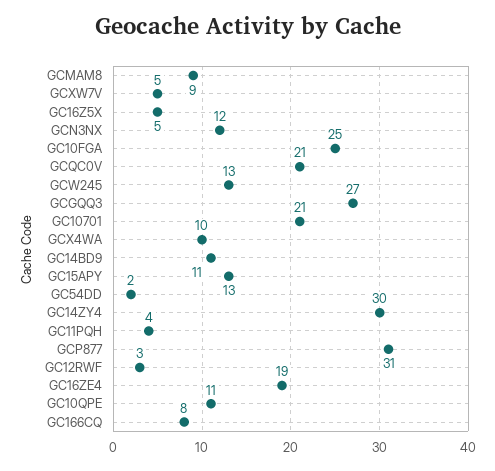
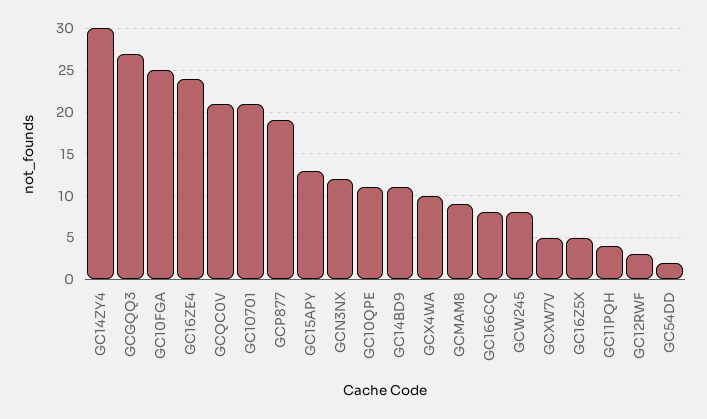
GCW245: 13 -> 8
GCP877: 31 -> 19
GC16ZE4: 19 -> 24

